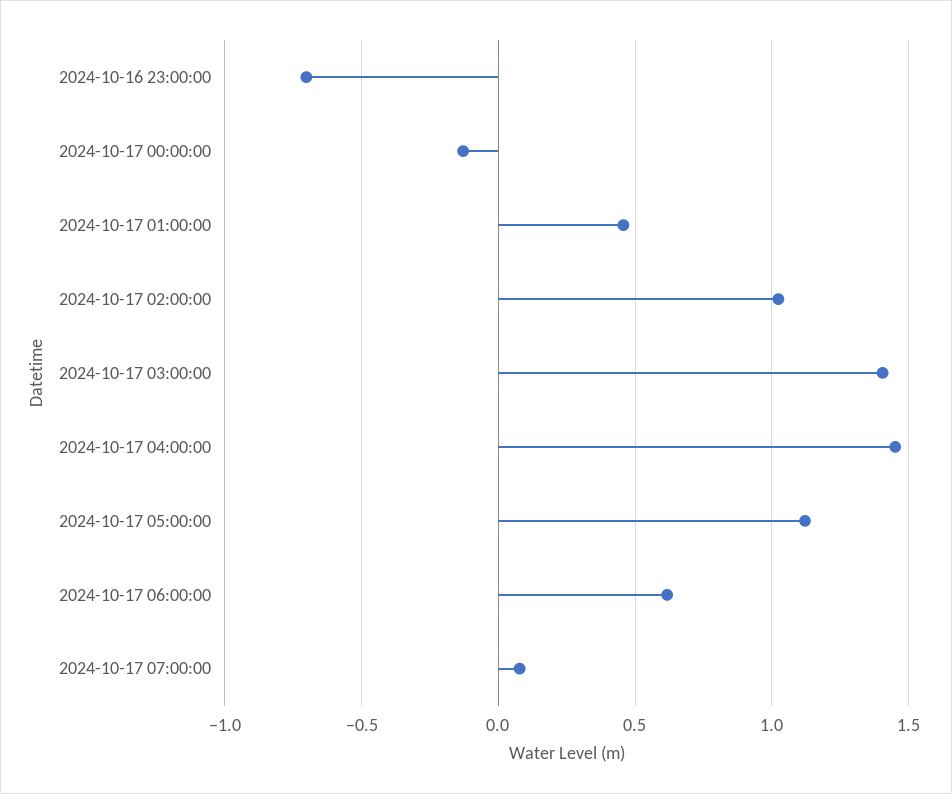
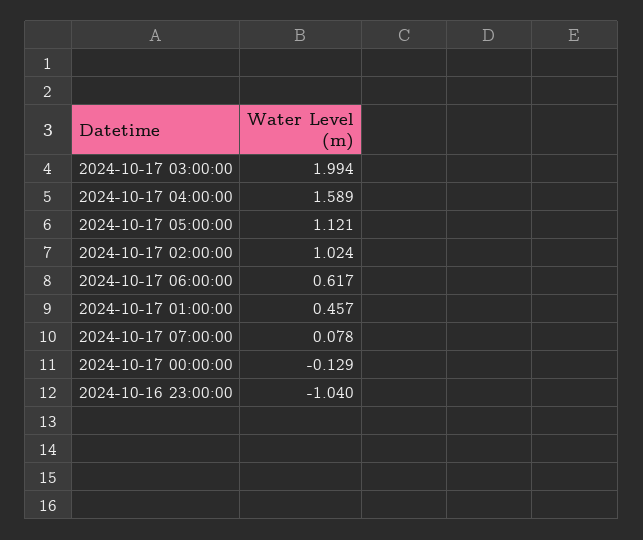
2024-10-16 23:00:00: -0.7 -> -1.04
2024-10-17 03:00:00: 1.4 -> 1.994
2024-10-17 04:00:00: 1.45 -> 1.589

